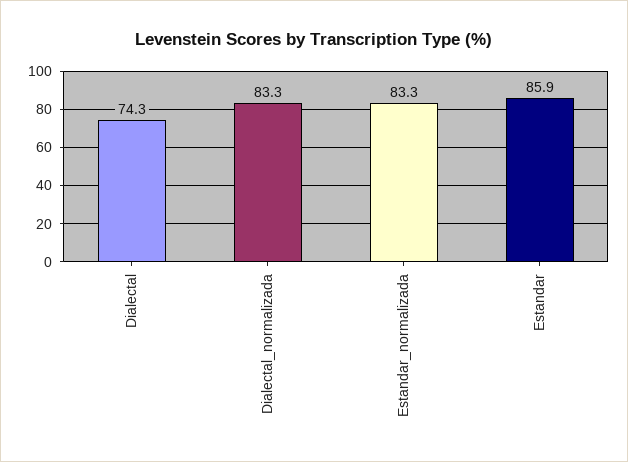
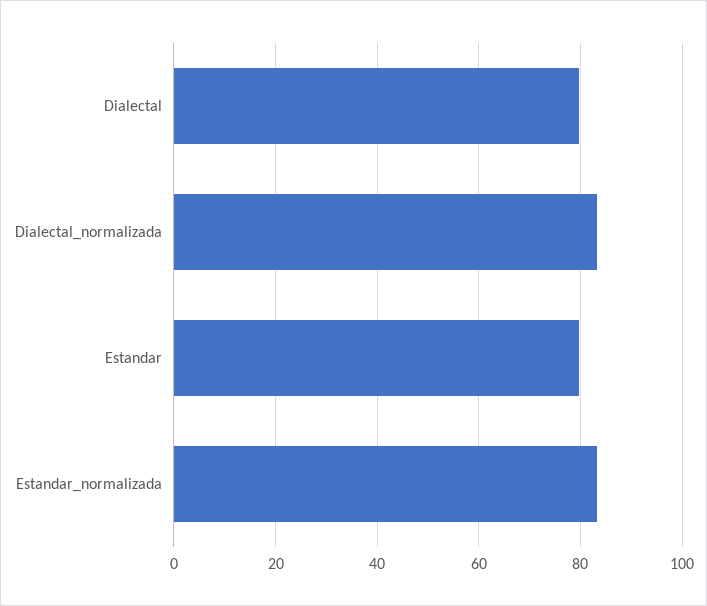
Dialectal: 74.3 -> 80
Estandar: 85.9 -> 80

